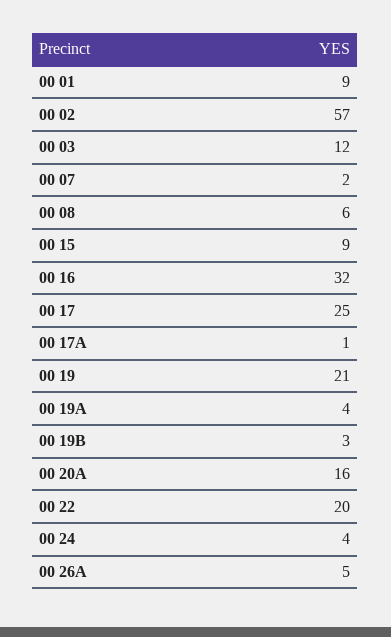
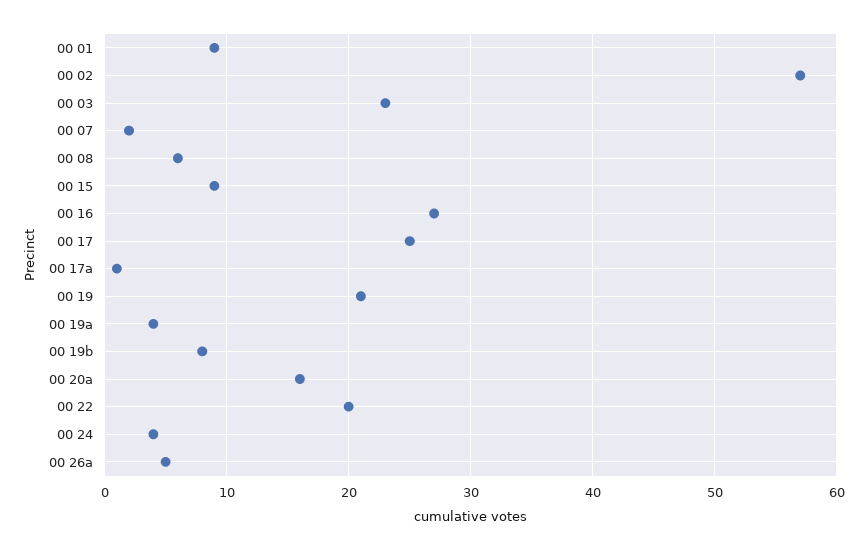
00 03: 12 -> 23
00 16: 32 -> 27
00 19B: 3 -> 8

